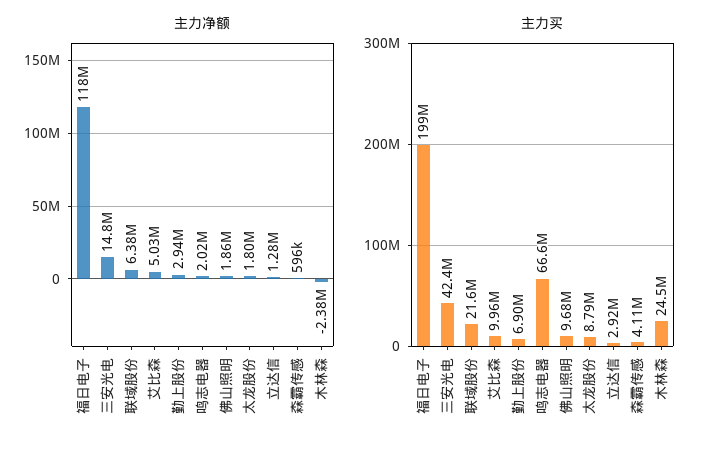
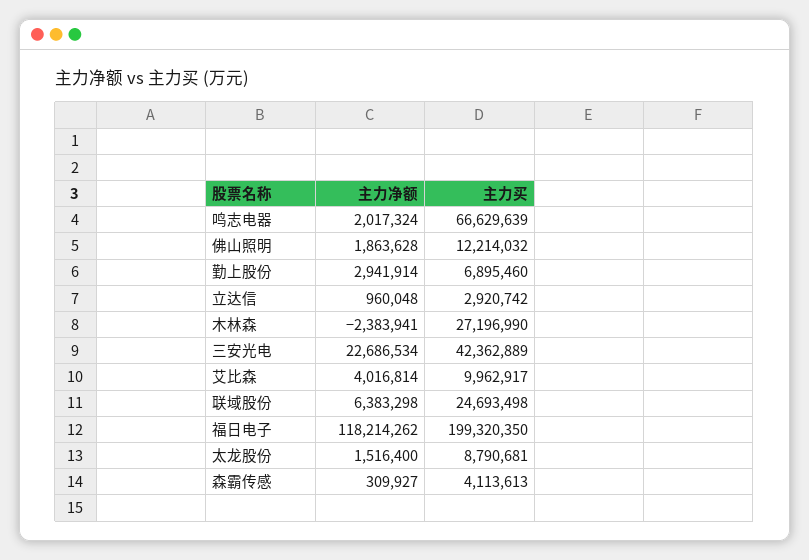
主力净额, 三安光电: 14800000 -> 22686534
主力净额, 艾比森: 5030000 -> 4016814
主力净额, 太龙股份: 1800000 -> 1516400
主力净额, 立达信: 1280000 -> 960048
主力净额, 森霸传感: 596000 -> 309927
主力买, 联域股份: 21600000 -> 24693498
主力买, 佛山照明: 9680000 -> 12214032
主力买, 木林森: 24500000 -> 27196990

